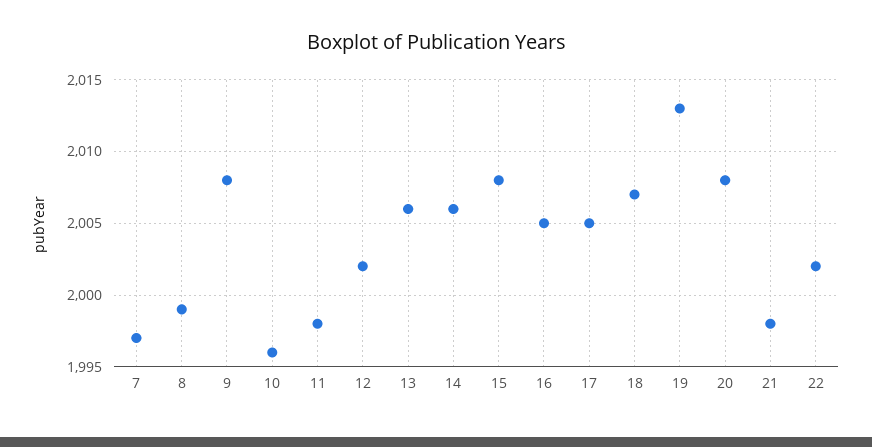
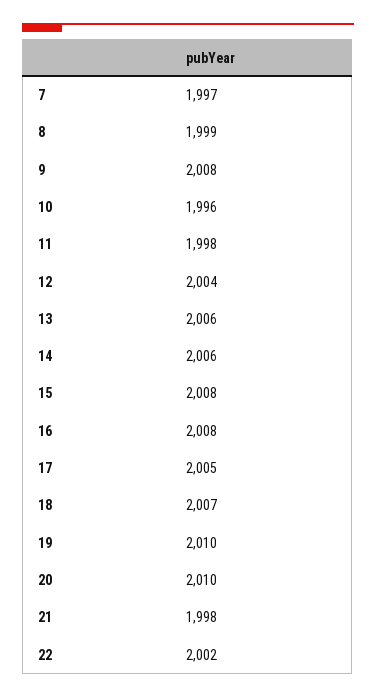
12: 2002 -> 2004
16: 2005 -> 2008
19: 2013 -> 2010
20: 2008 -> 2010

